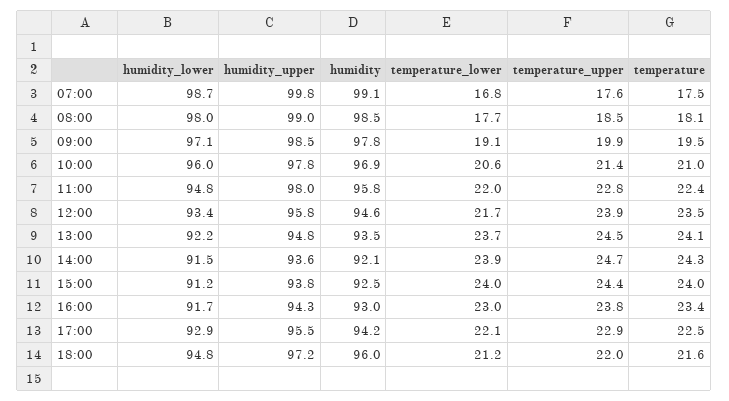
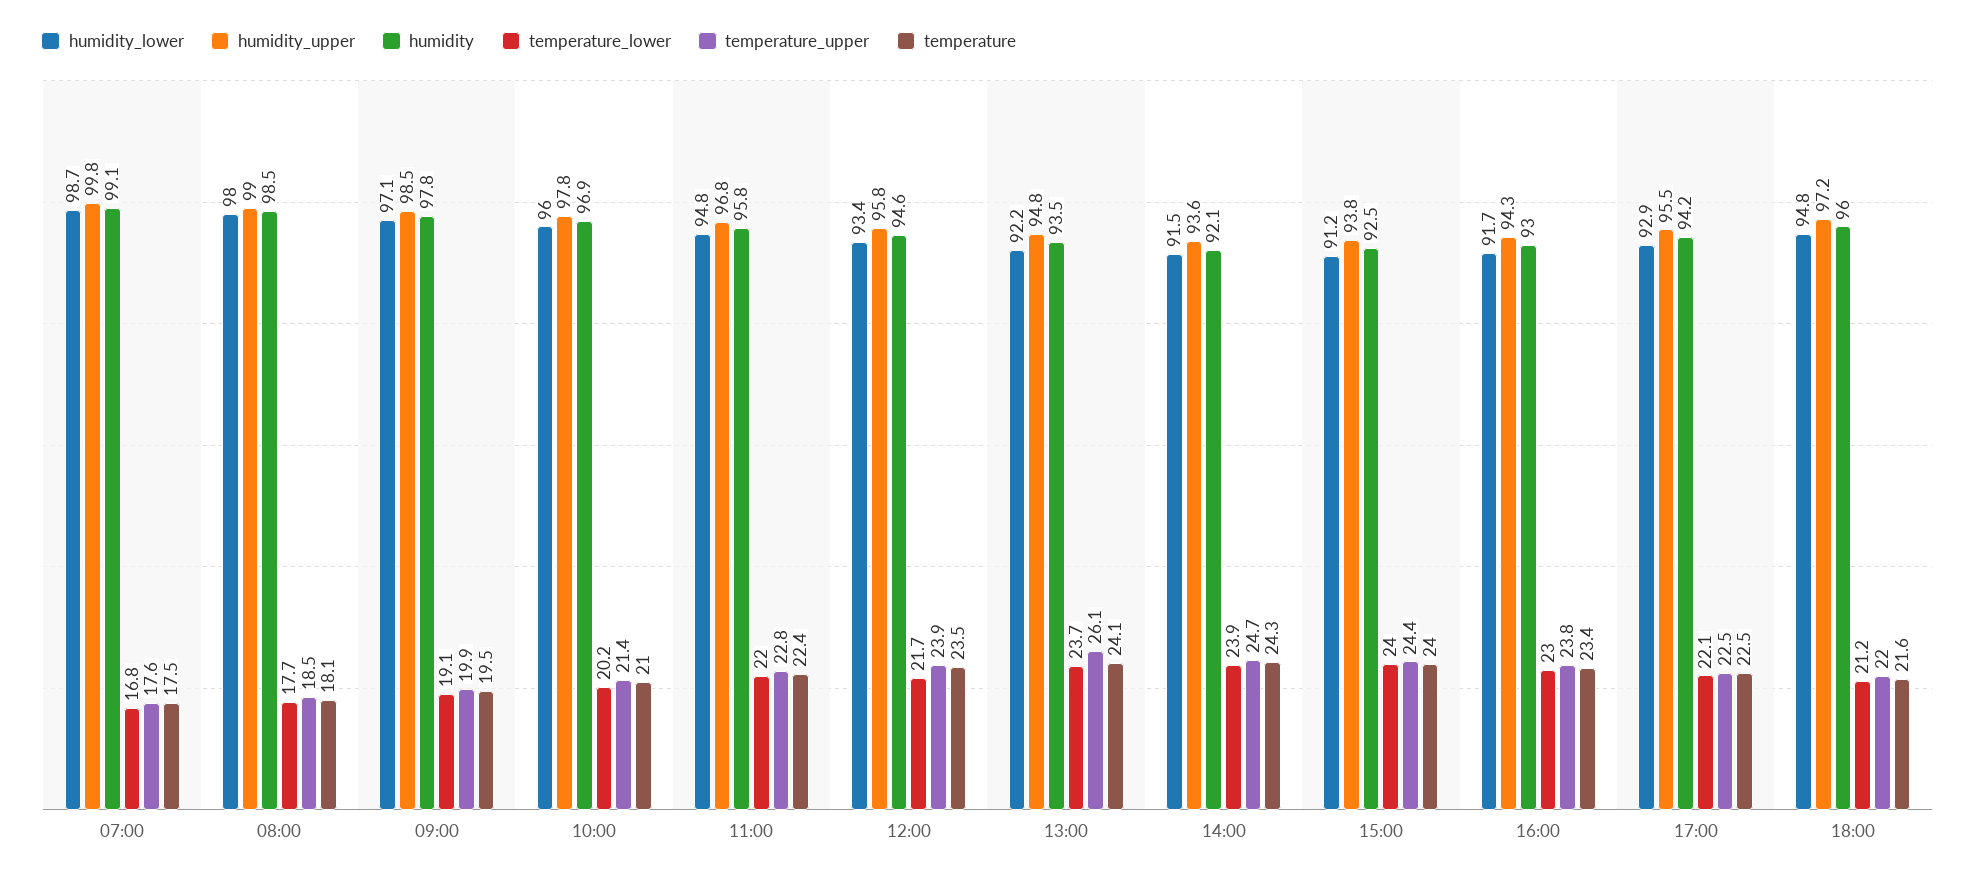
temperature_lower, 10:00: 20.6 -> 20.2
humidity_upper, 11:00: 98 -> 96.8
temperature_upper, 13:00: 24.5 -> 26.1
temperature_upper, 17:00: 22.9 -> 22.5

